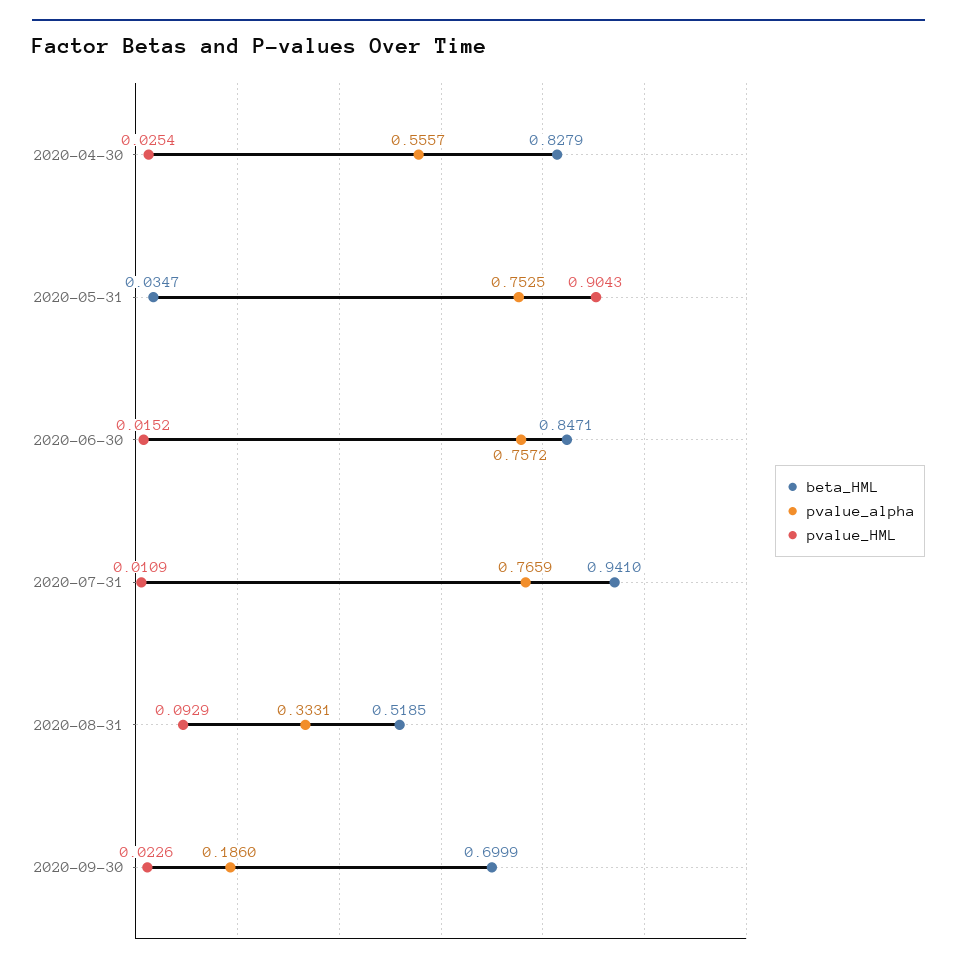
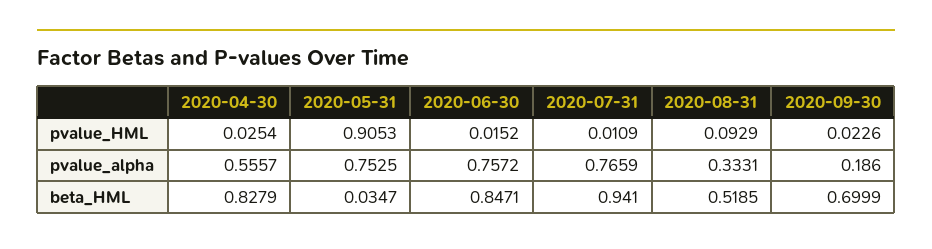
pvalue_HML, 2020-05-31: 0.9043 -> 0.9053

